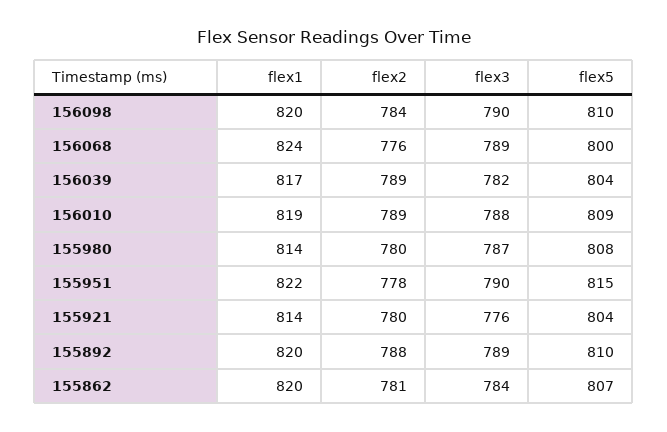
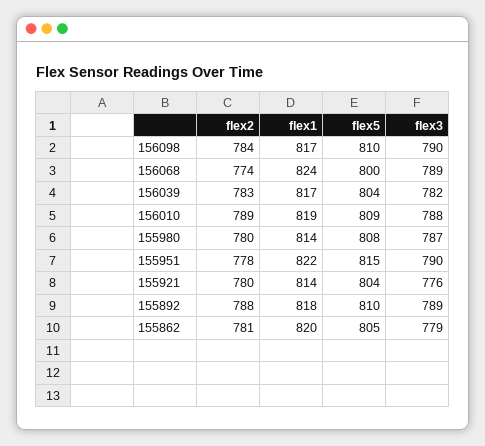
flex1, 156098: 820 -> 817
flex2, 156068: 776 -> 774
flex2, 156039: 789 -> 783
flex1, 155892: 820 -> 818
flex3, 155862: 784 -> 779
flex5, 155862: 807 -> 805

